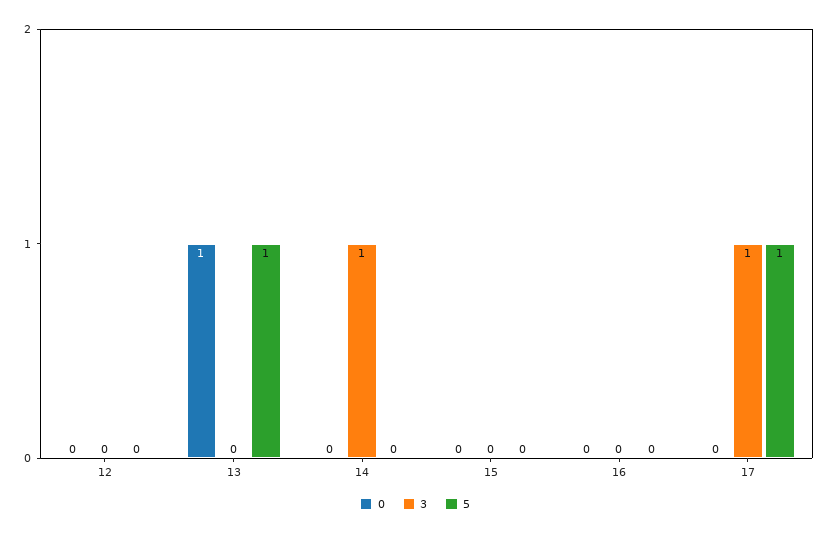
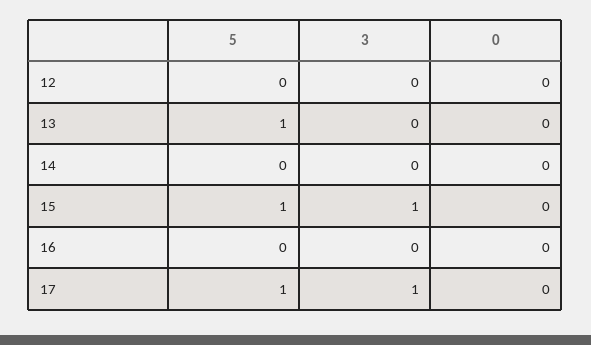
0, 13: 1 -> 0
3, 14: 1 -> 0
3, 15: 0 -> 1
5, 15: 0 -> 1

